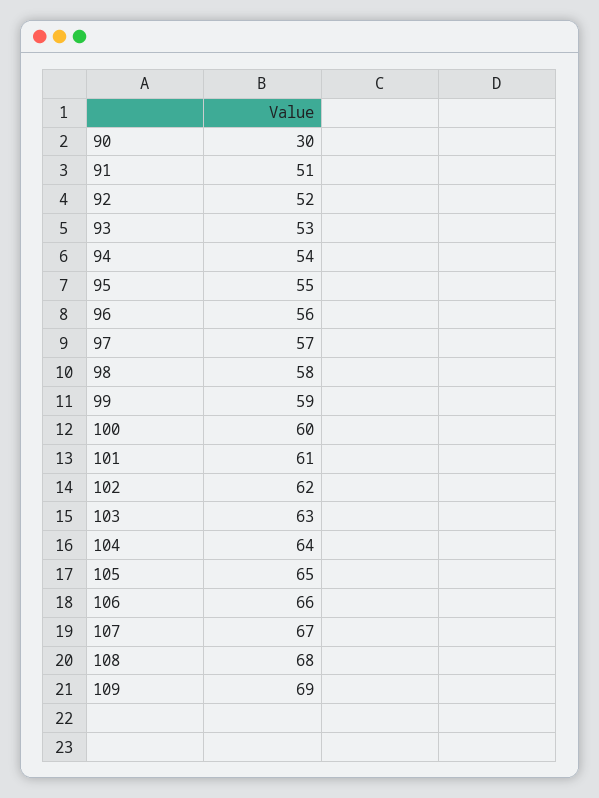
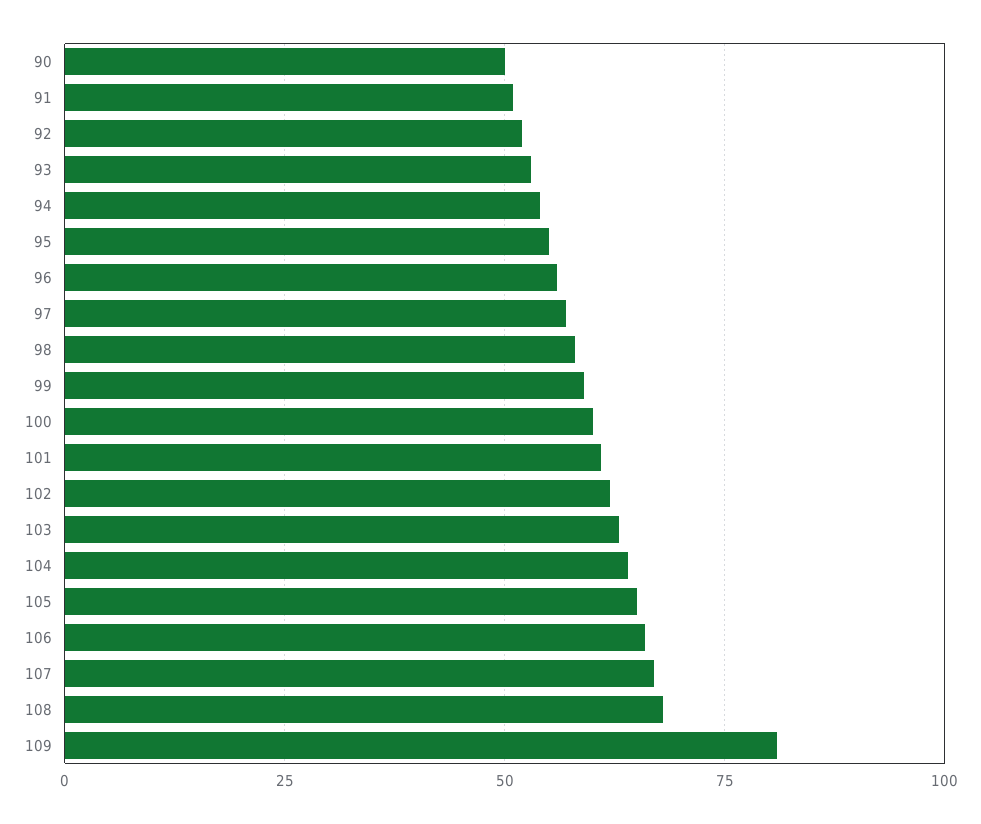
90: 30 -> 50
109: 69 -> 80

